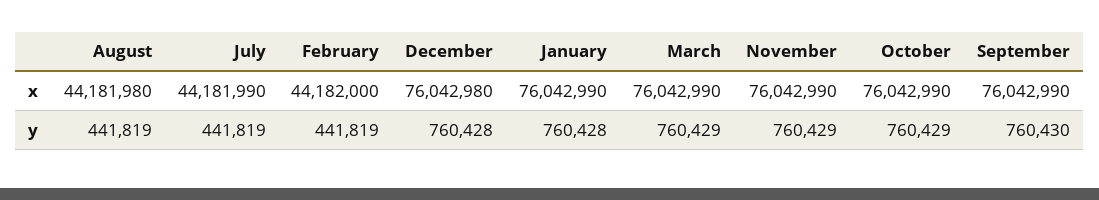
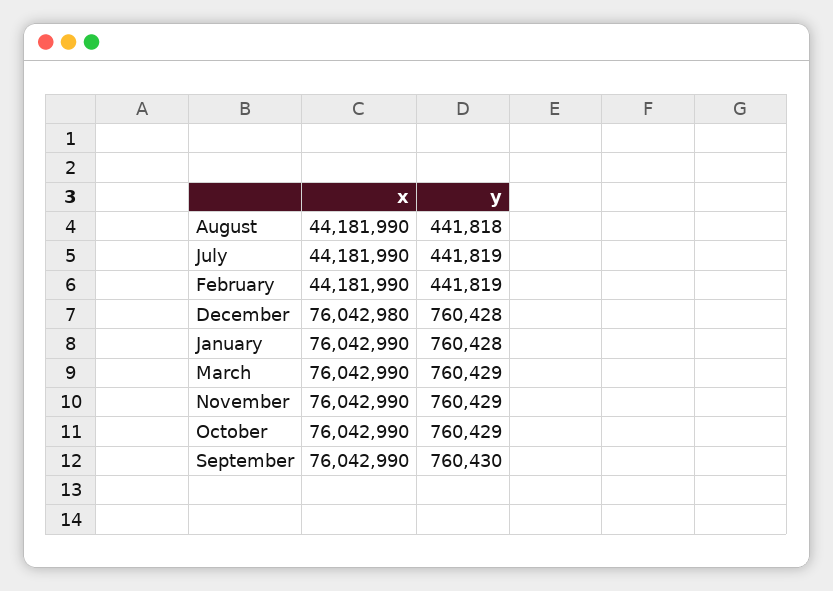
August, x: 44181980 -> 44181990
February, x: 44182000 -> 44181990
August, y: 441819 -> 441818

